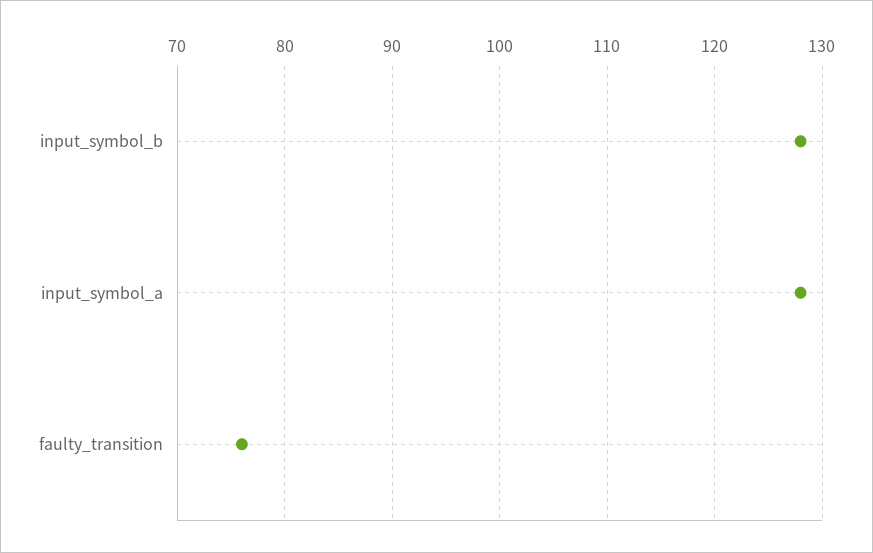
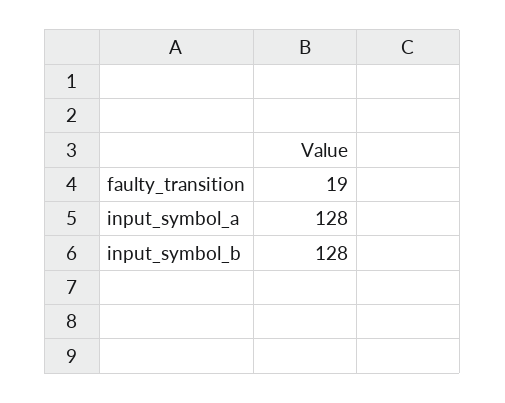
faulty_transition: 76 -> 19

